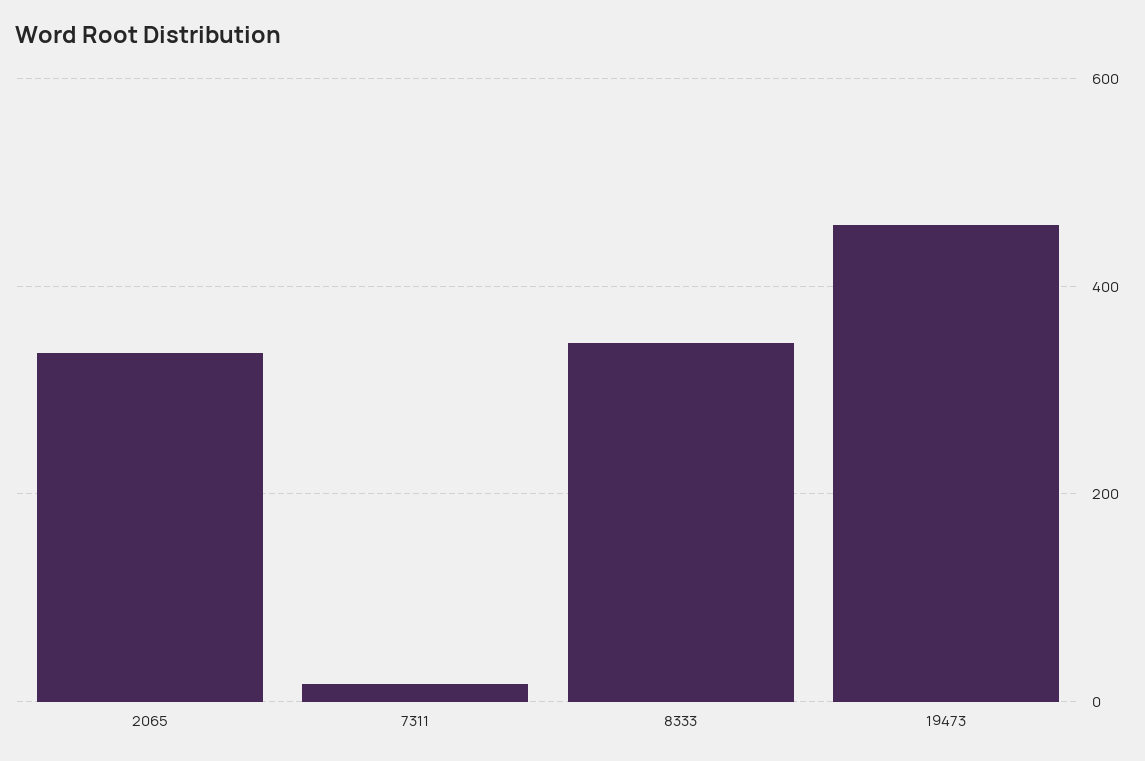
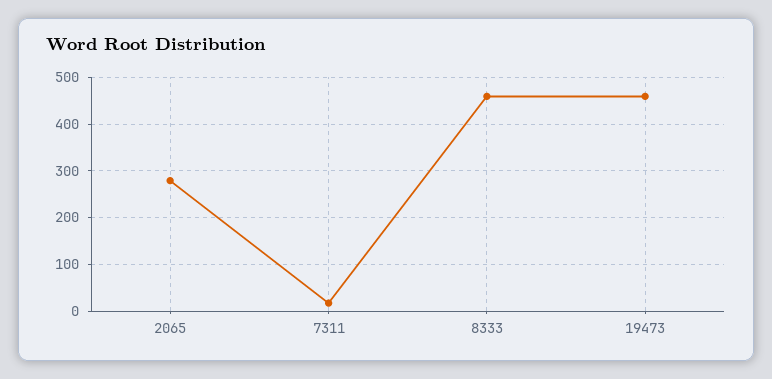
2065: 340 -> 280
8333: 340 -> 460

